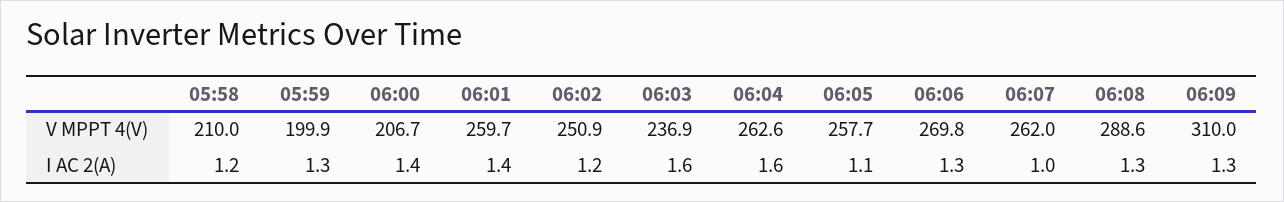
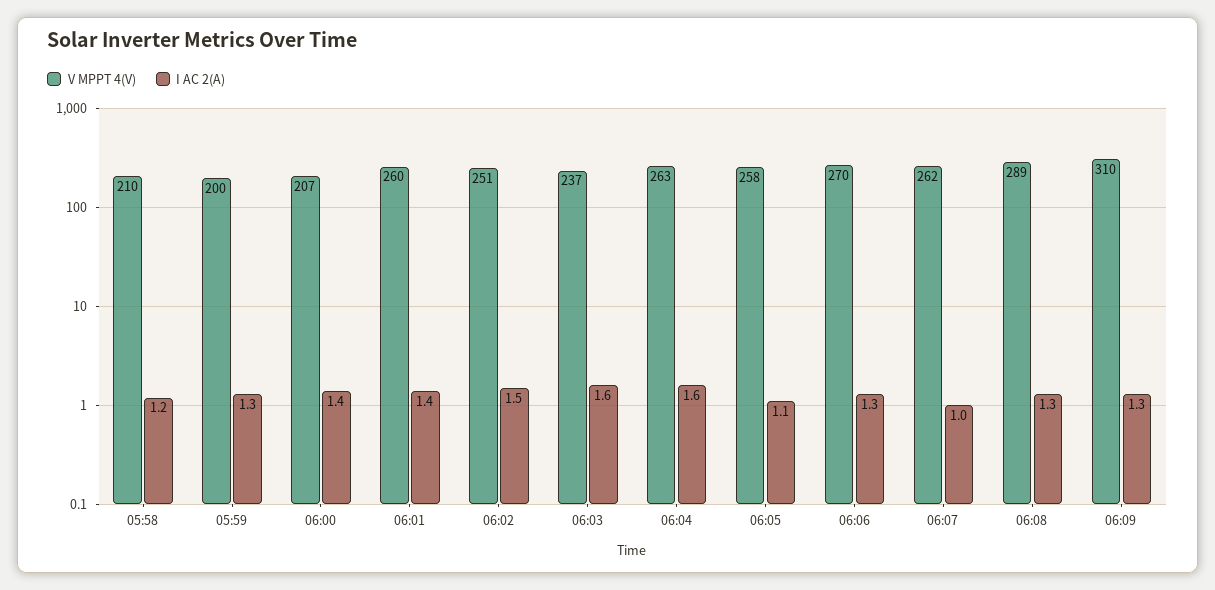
I AC 2(A), 06:02: 1.2 -> 1.5

